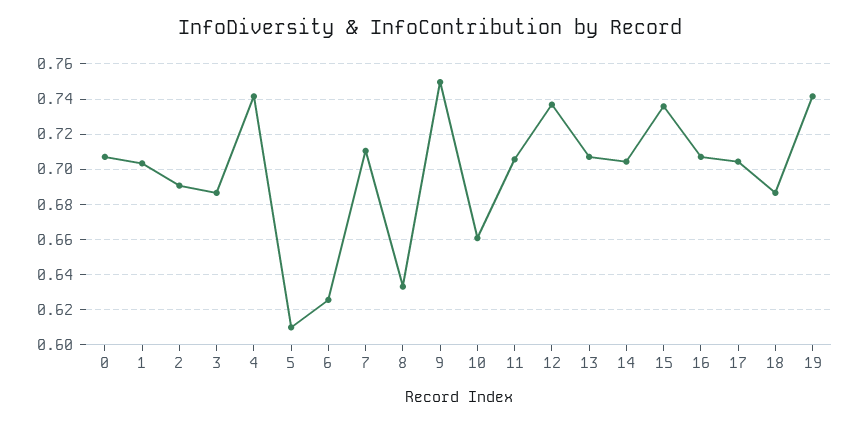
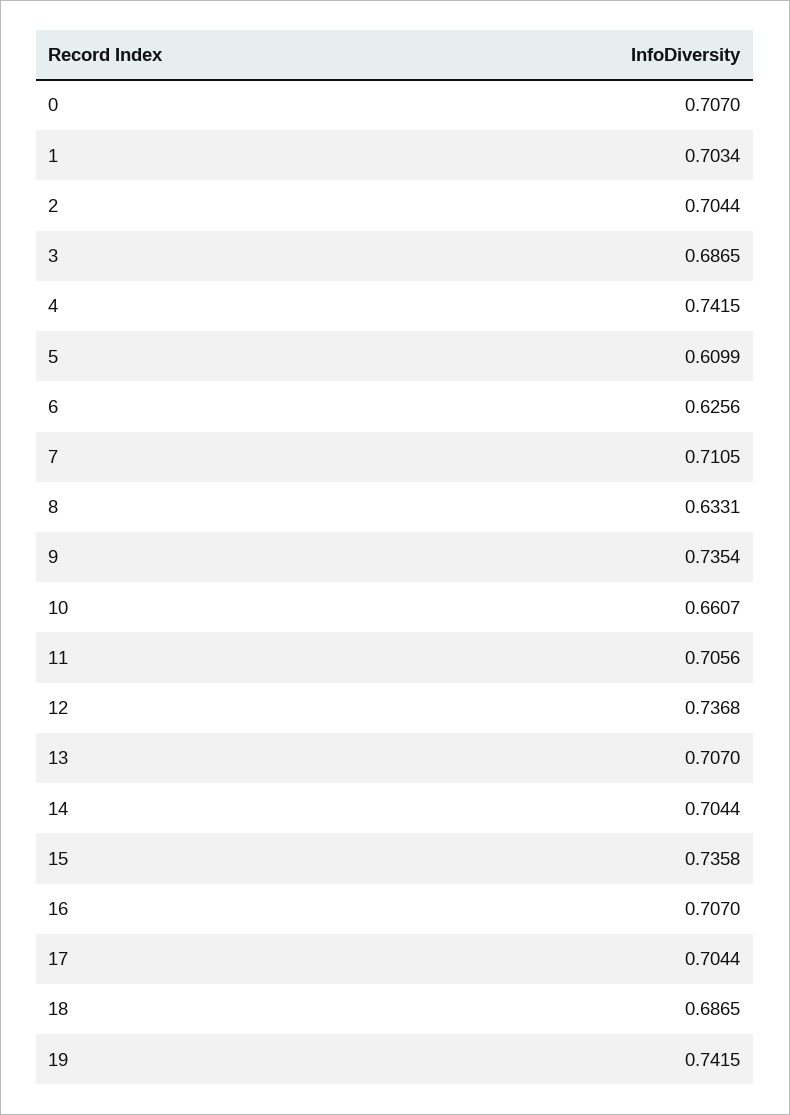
2: 0.69 -> 0.7044
9: 0.75 -> 0.7354

